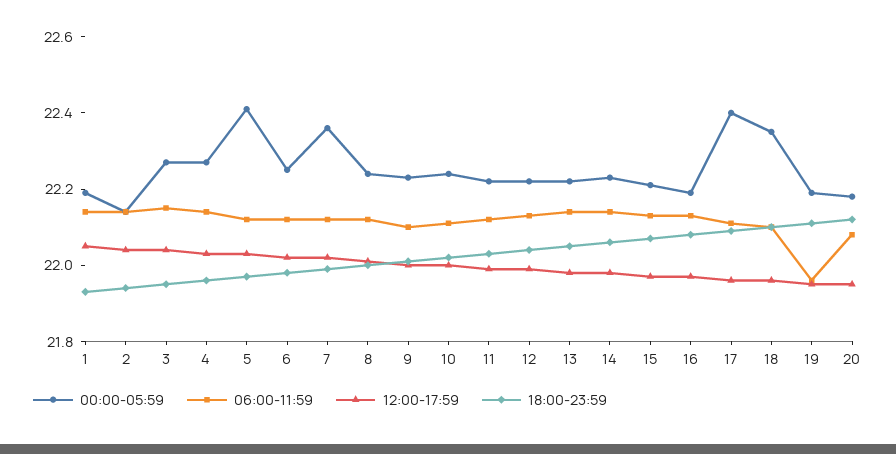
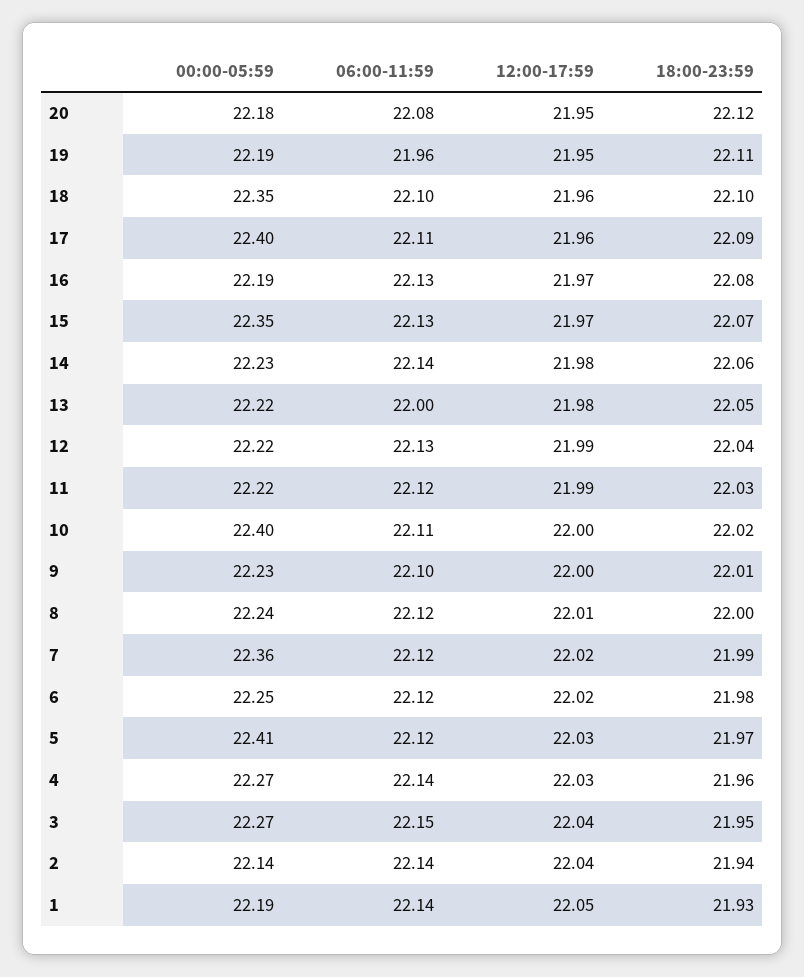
00:00-05:59, 10: 22.25 -> 22.4
06:00-11:59, 13: 22.15 -> 22
00:00-05:59, 15: 22.2 -> 22.35

